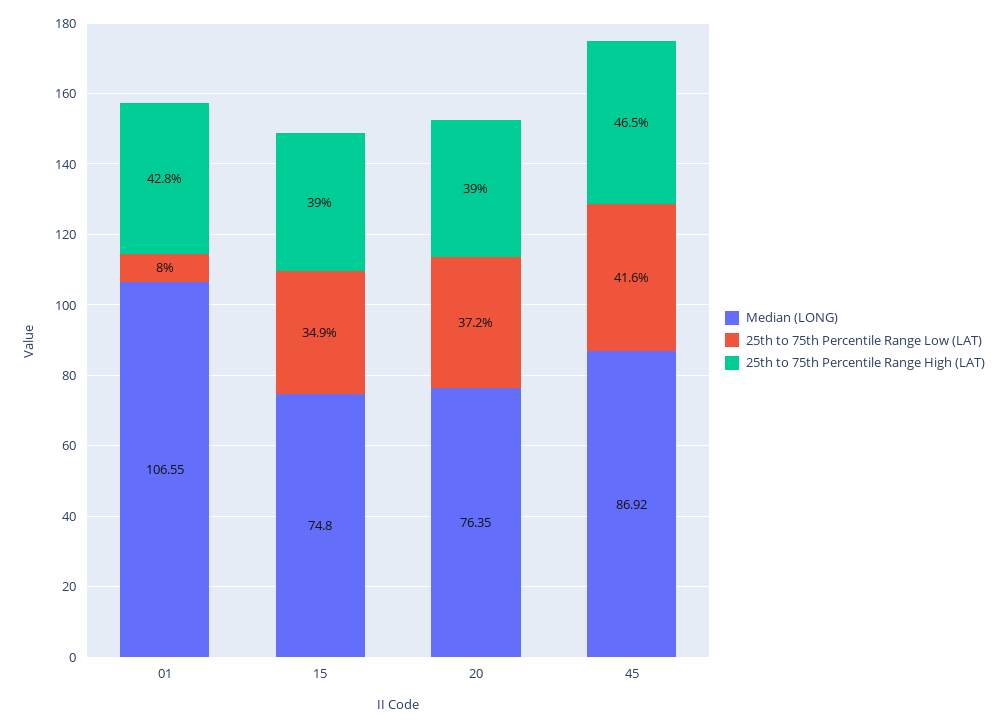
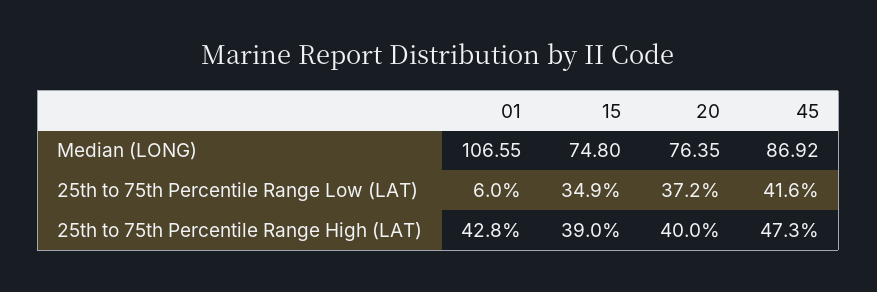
25th to 75th Percentile Range Low (LAT), 01: 8 -> 6
25th to 75th Percentile Range High (LAT), 20: 39 -> 40
25th to 75th Percentile Range High (LAT), 45: 46.5 -> 47.3

